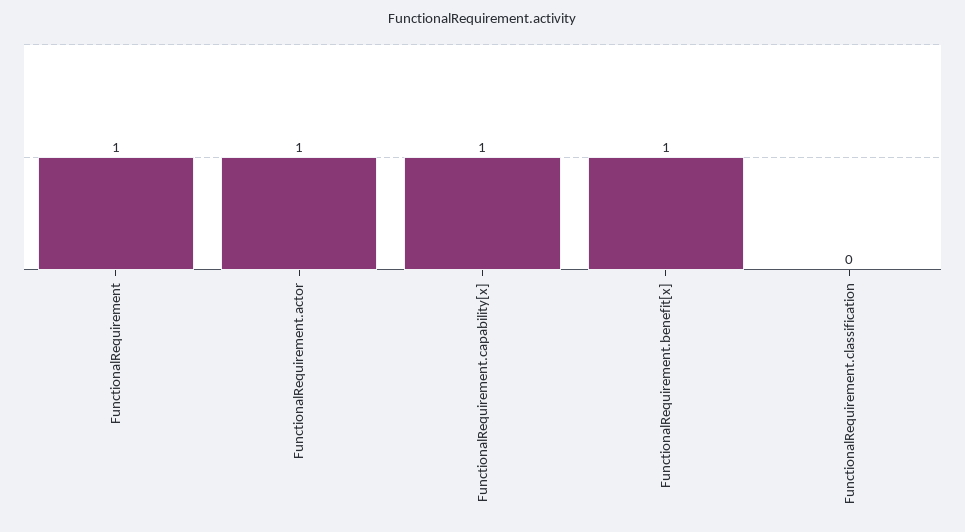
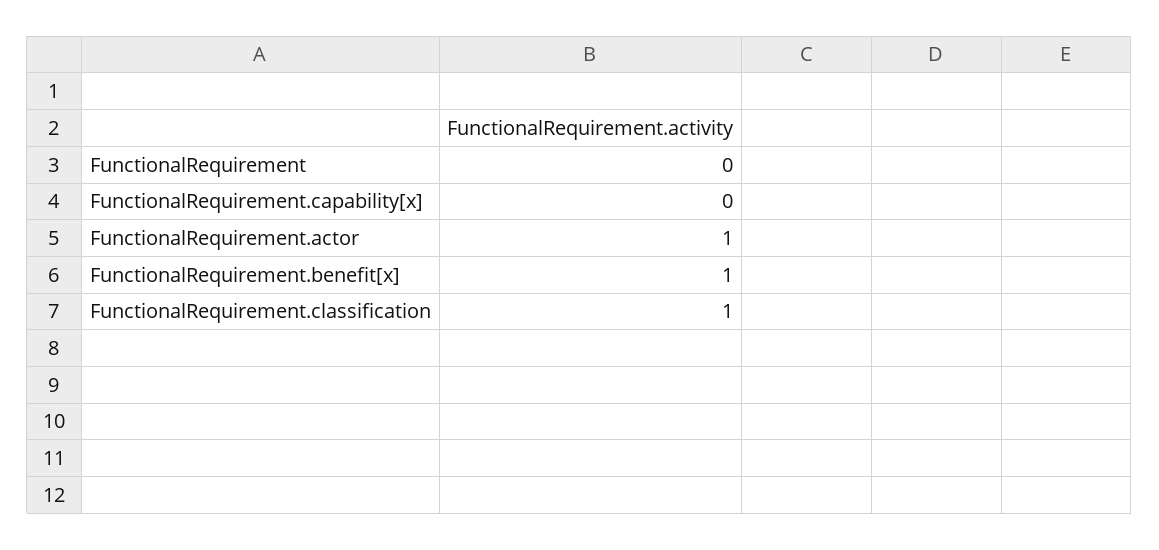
FunctionalRequirement: 1 -> 0
FunctionalRequirement.capability[x]: 1 -> 0
FunctionalRequirement.classification: 0 -> 1

